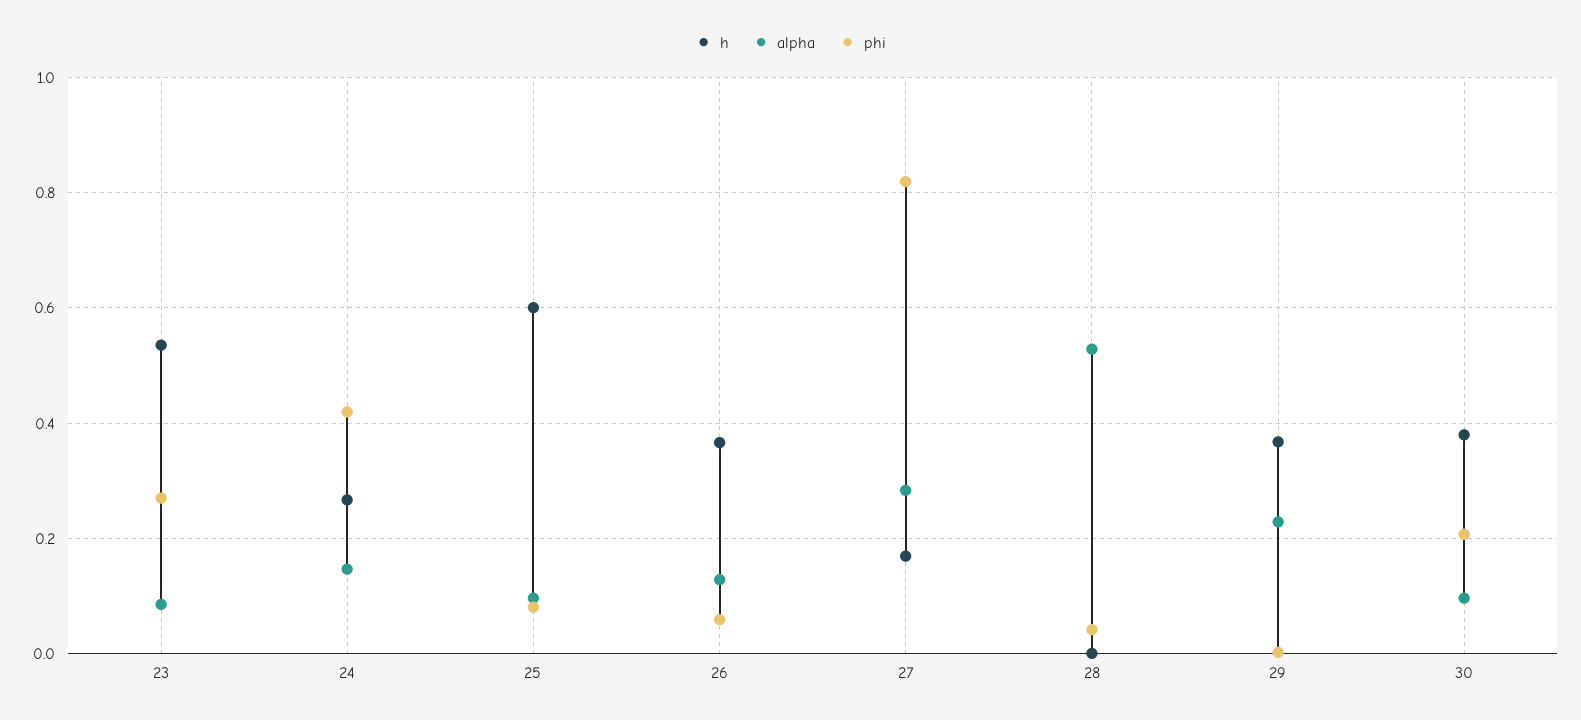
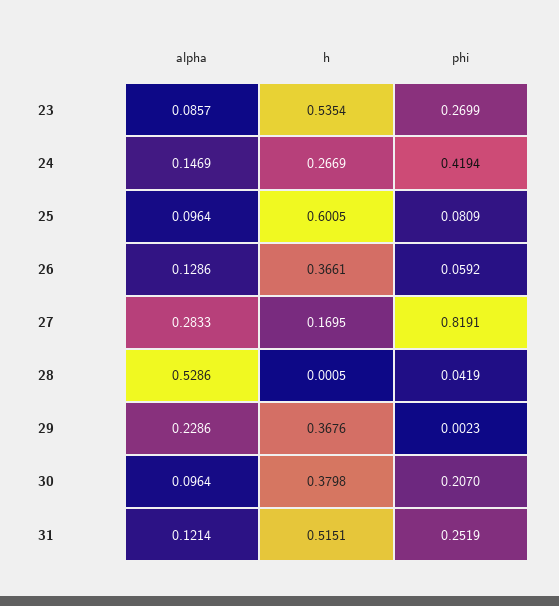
alpha, 31: none -> 0.1214
h, 31: none -> 0.5151
phi, 31: none -> 0.2519

